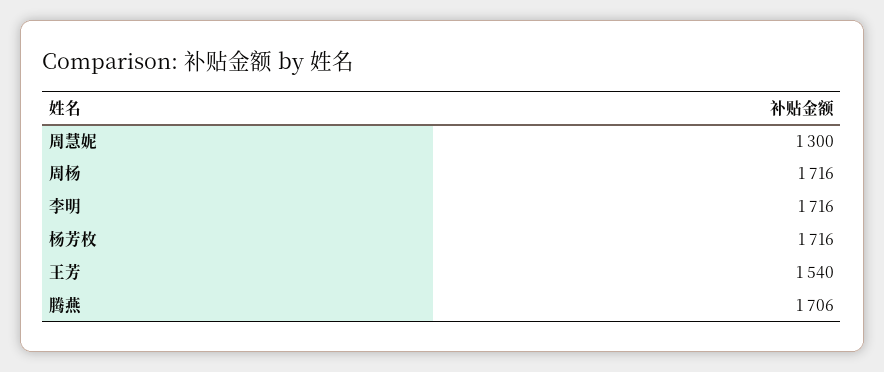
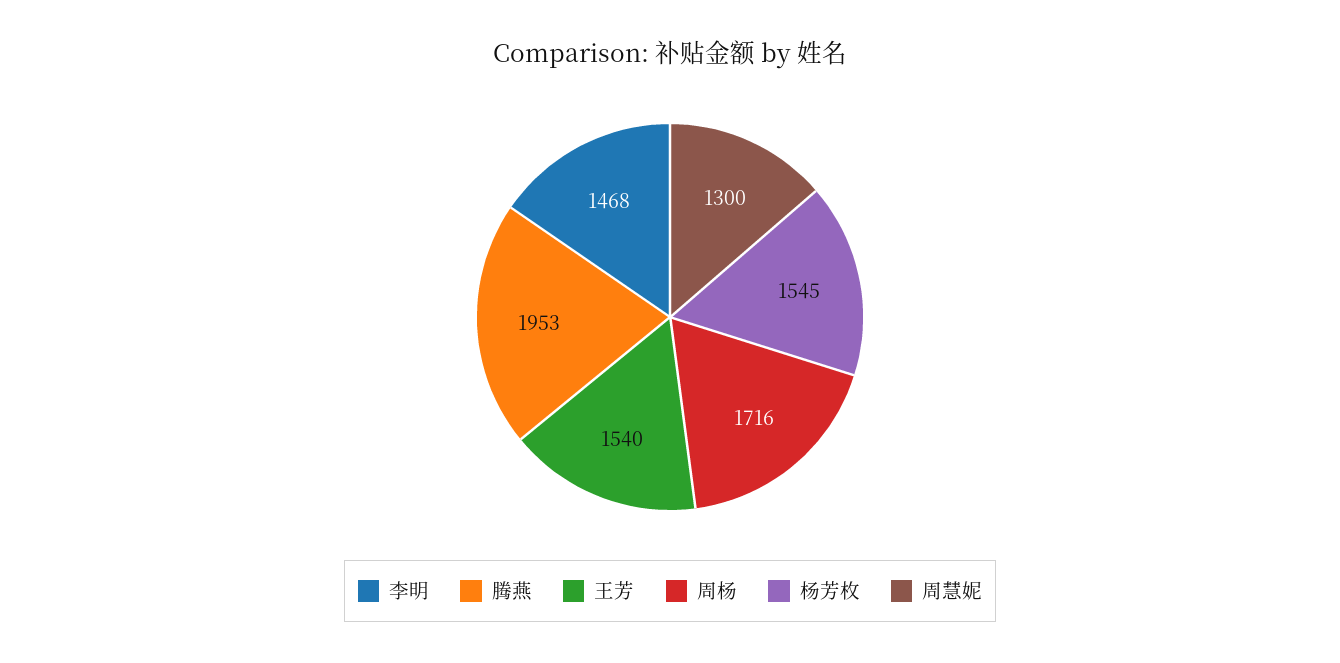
李明: 1716 -> 1468
杨芳枚: 1716 -> 1545
腾燕: 1706 -> 1953

